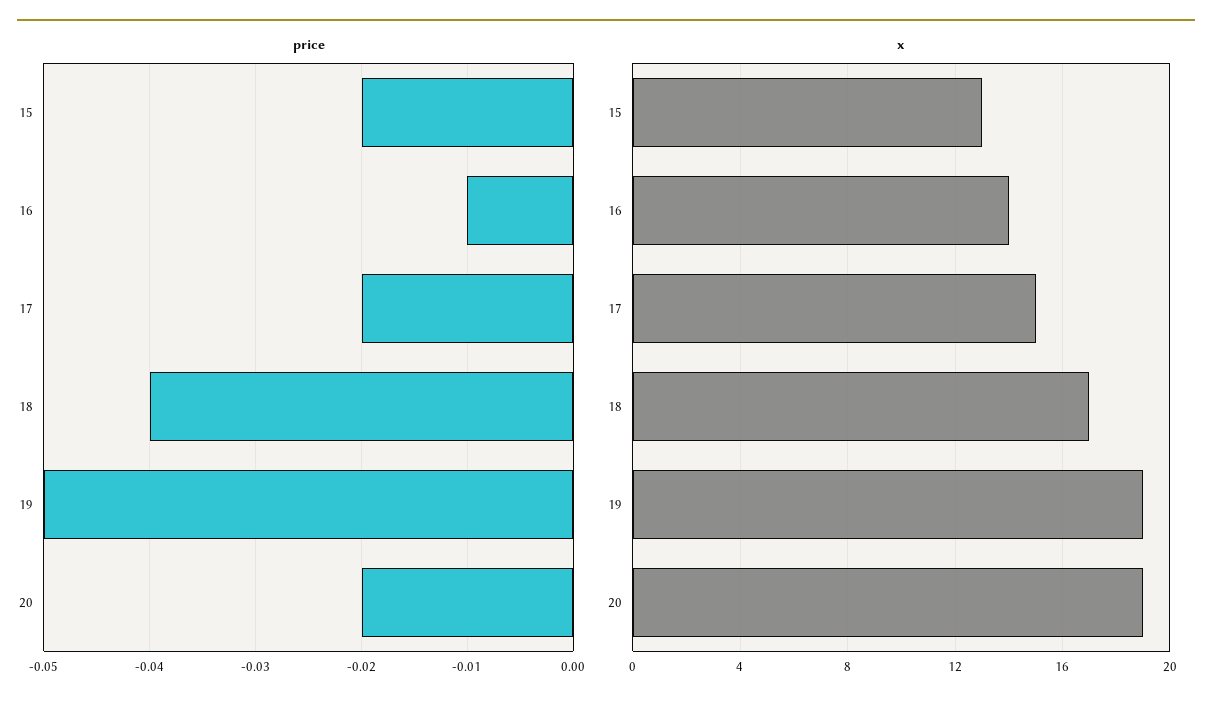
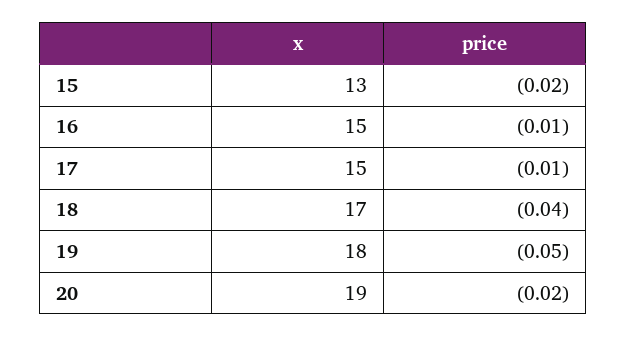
price, 17: -0.02 -> -0.01
x, 16: 14 -> 15
x, 19: 19 -> 18

